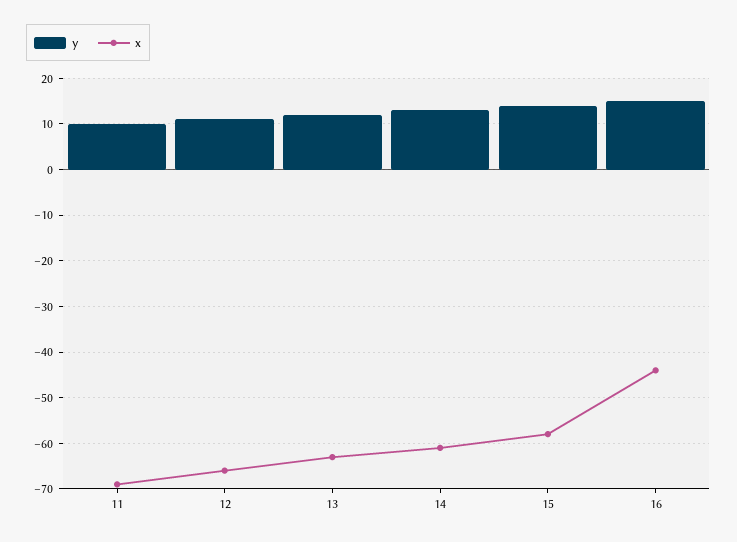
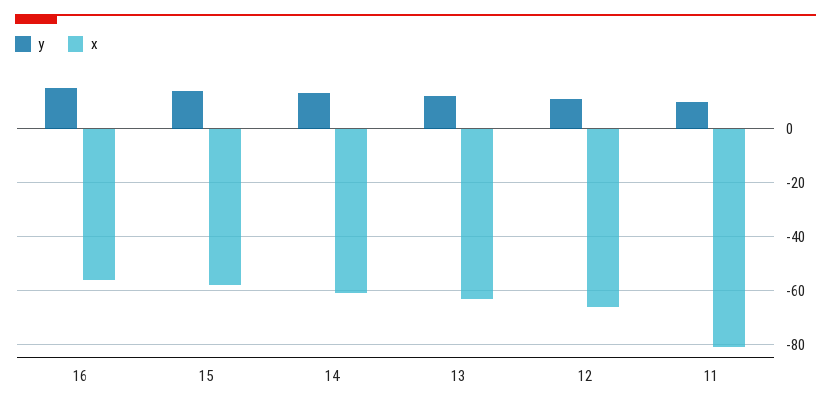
x, 11: -70 -> -80
x, 16: -45 -> -55

